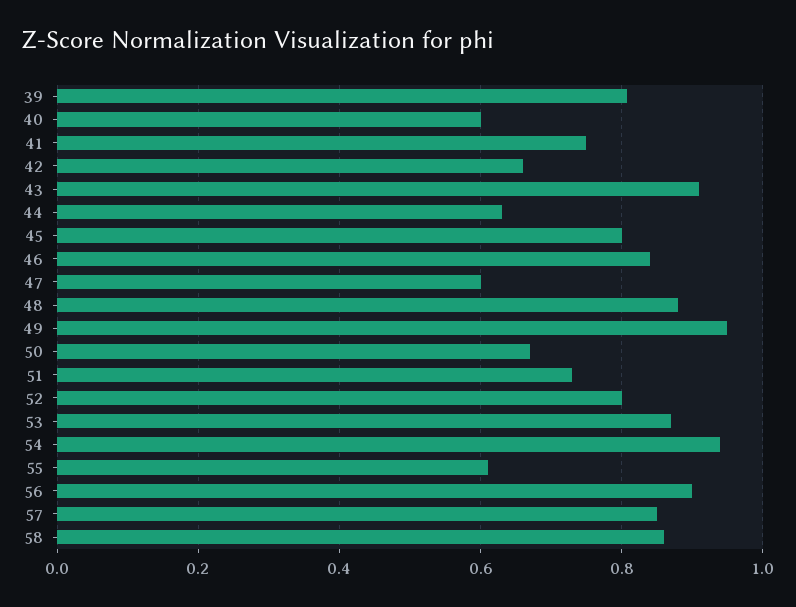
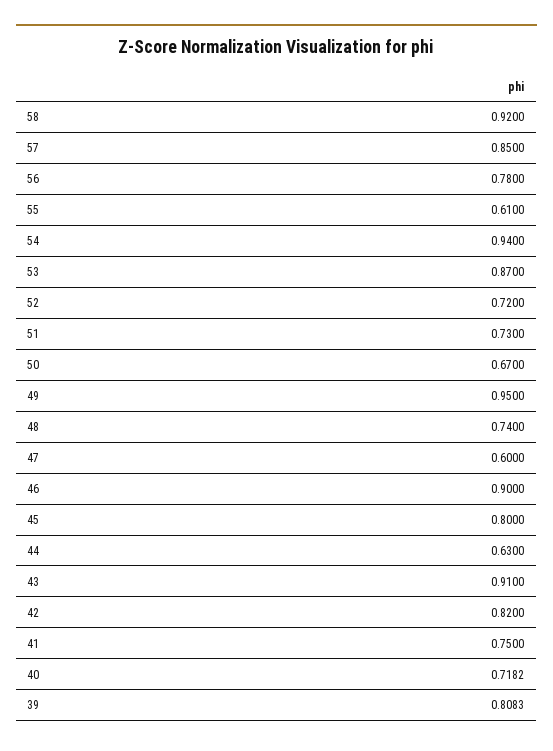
40: 0.6 -> 0.7182
42: 0.66 -> 0.82
46: 0.84 -> 0.9
48: 0.88 -> 0.74
52: 0.8 -> 0.72
56: 0.9 -> 0.78
58: 0.86 -> 0.92

